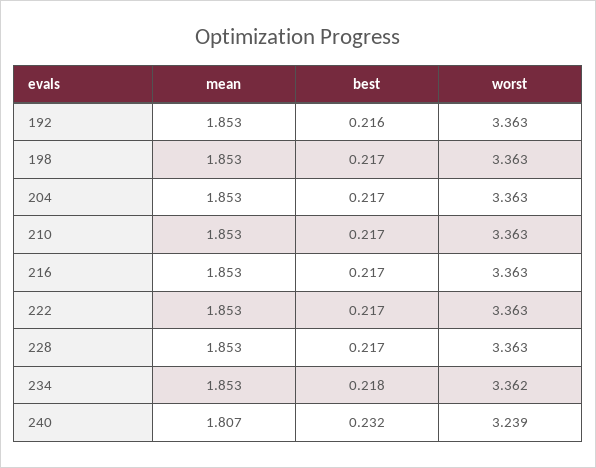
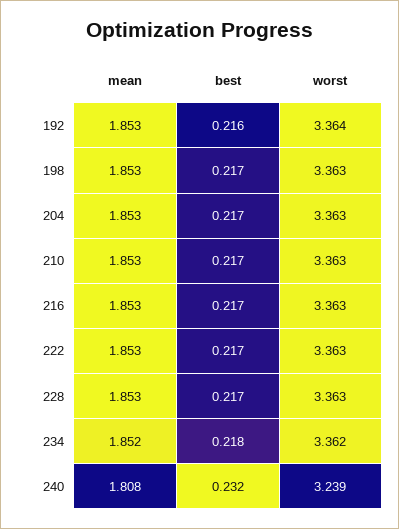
worst, 192: 3.363 -> 3.364
mean, 234: 1.853 -> 1.852
mean, 240: 1.807 -> 1.808

